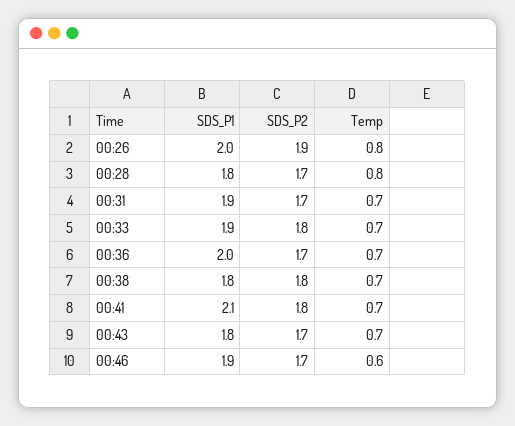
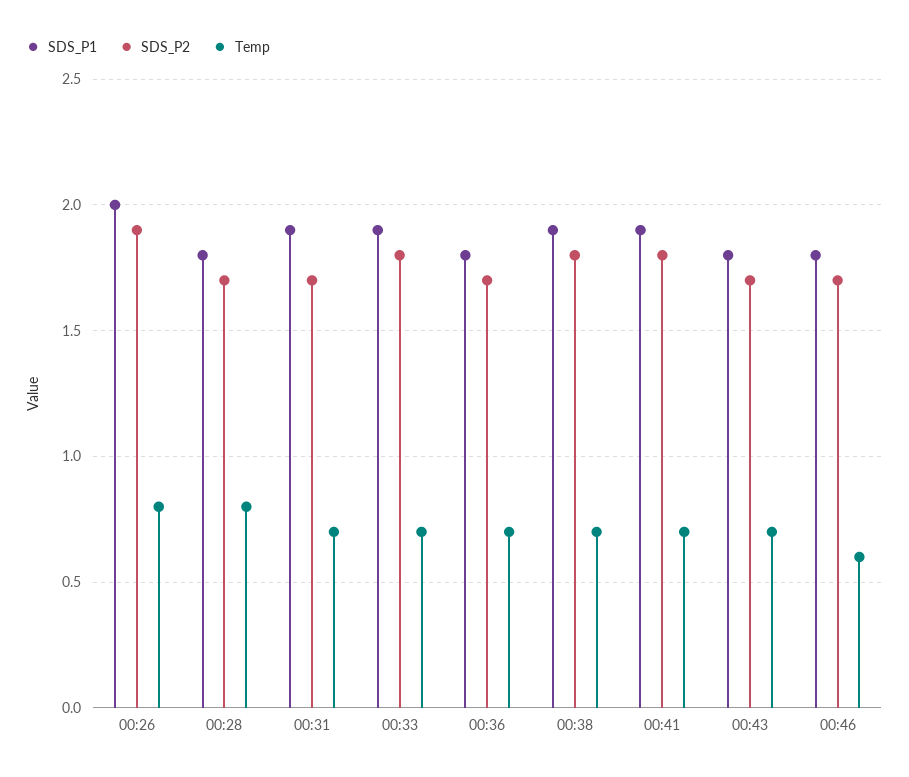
SDS_P1, 00:36: 2 -> 1.8
SDS_P1, 00:38: 1.8 -> 1.9
SDS_P1, 00:41: 2.1 -> 1.9
SDS_P1, 00:46: 1.9 -> 1.8

